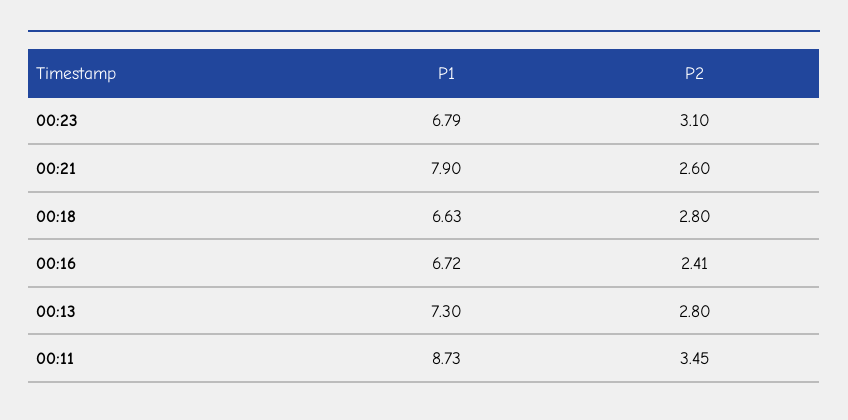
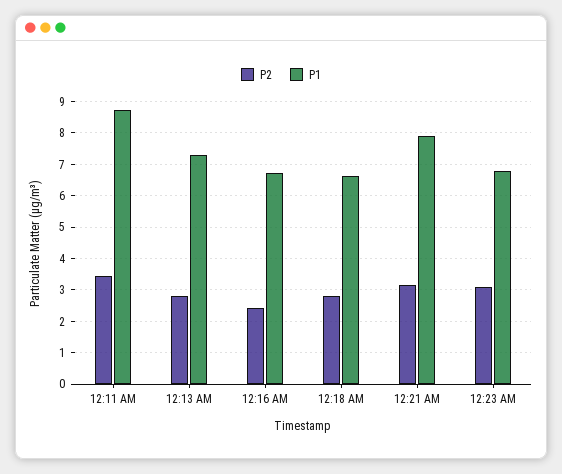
P2, 00:21: 2.6 -> 3.2

